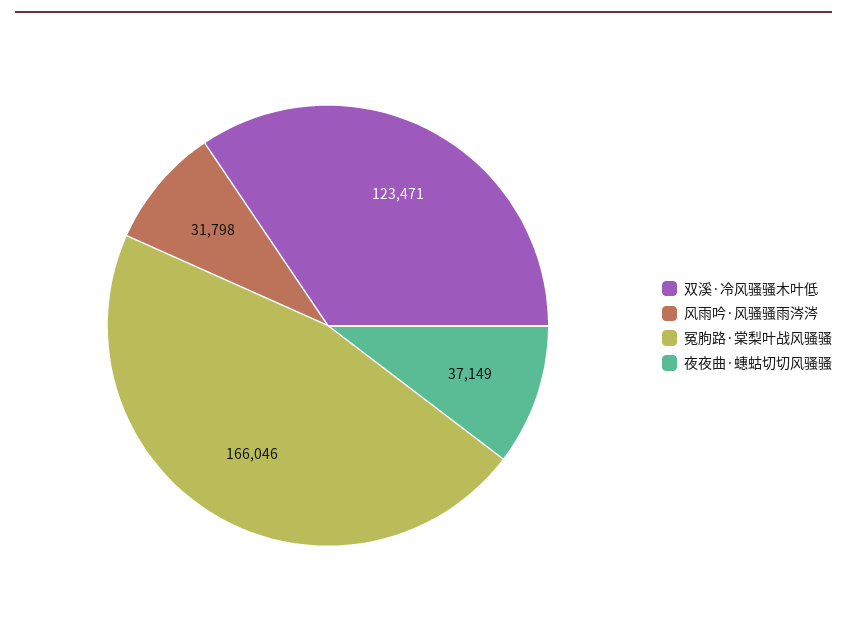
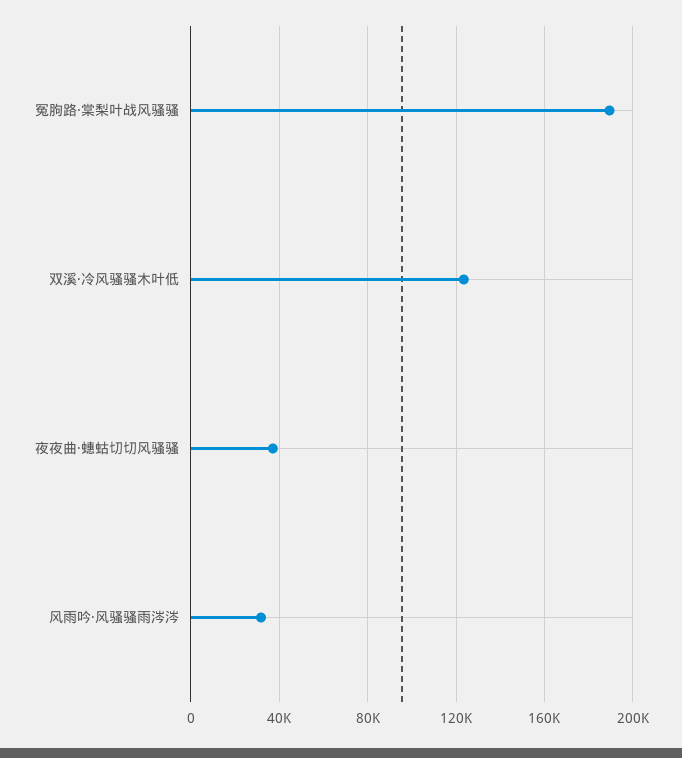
冤胊路·棠梨叶战风骚骚: 166046 -> 190000

